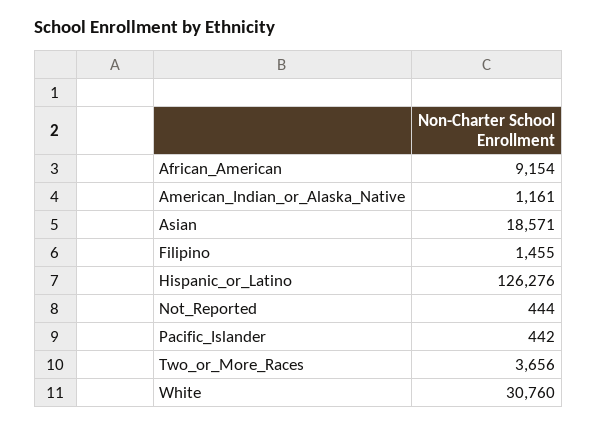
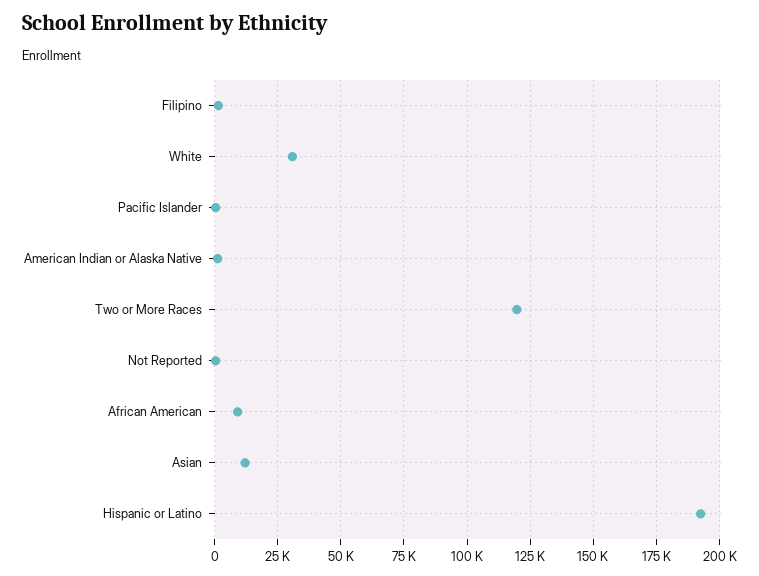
Asian: 18571 -> 12500
Hispanic_or_Latino: 126276 -> 192500
Two_or_More_Races: 3656 -> 120000

